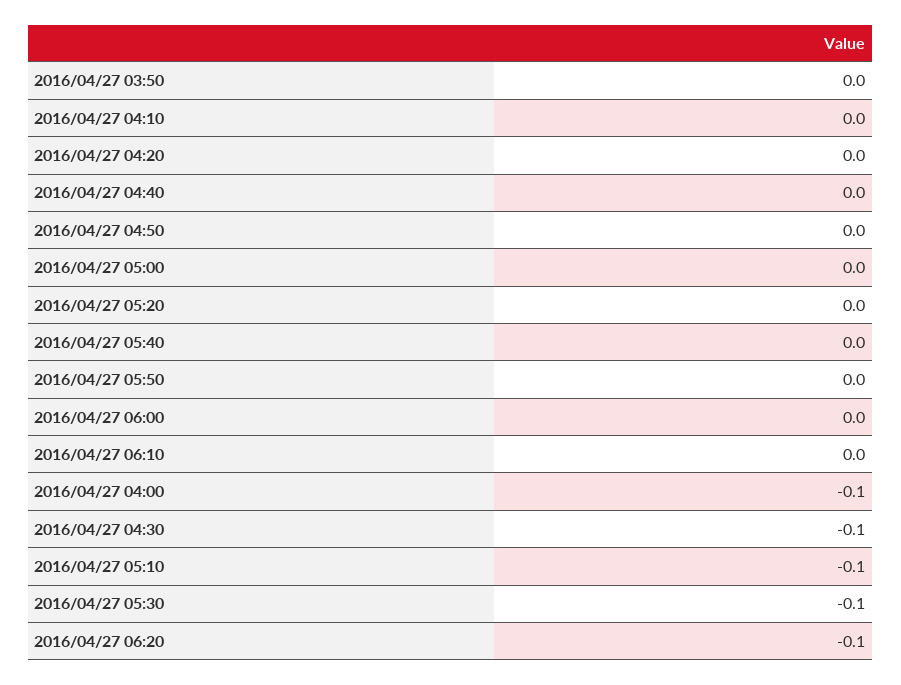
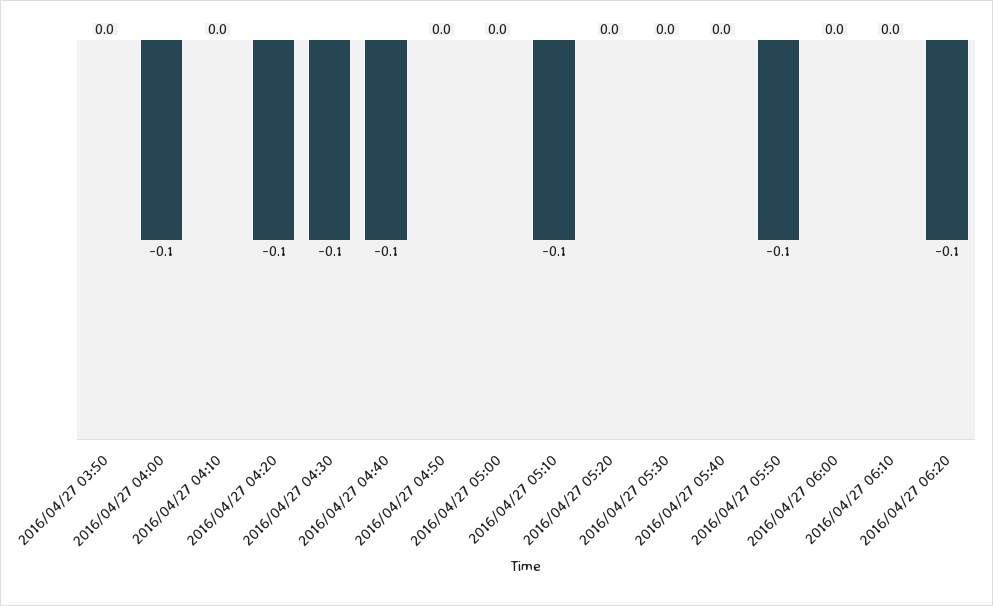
2016/04/27 04:20: 0 -> -0.1
2016/04/27 04:40: 0 -> -0.1
2016/04/27 05:50: 0 -> -0.1
2016/04/27 05:30: -0.1 -> 0

